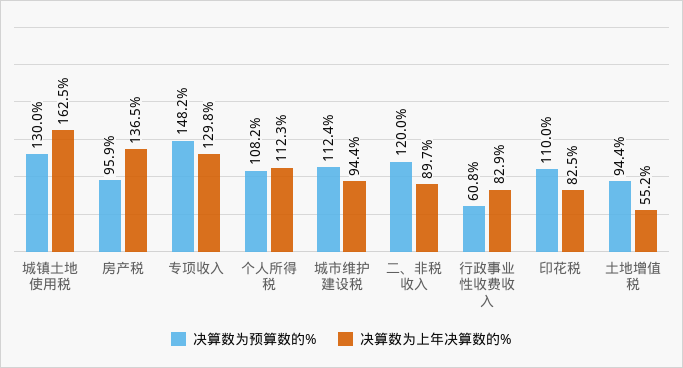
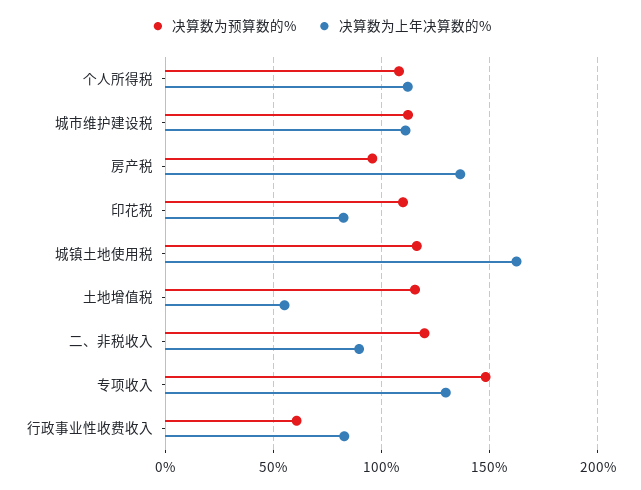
决算数为预算数的%, 城镇土地使用税: 130 -> 115
决算数为上年决算数的%, 城市维护建设税: 94.4 -> 110
决算数为预算数的%, 土地增值税: 94.4 -> 115

